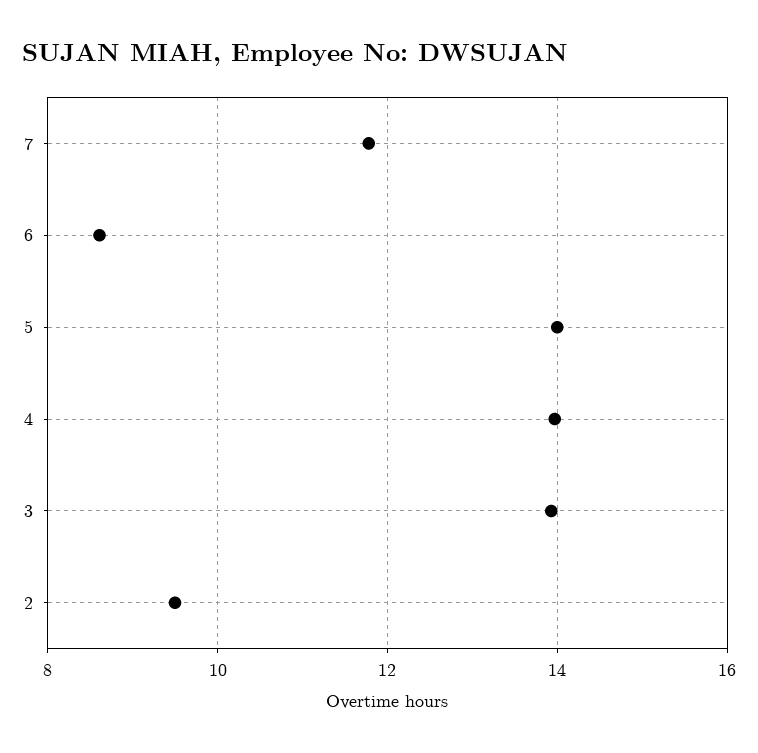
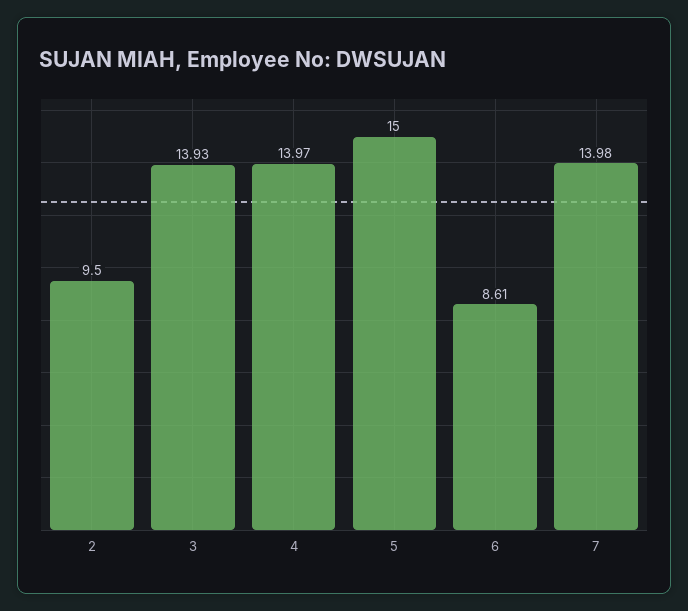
7: 11.8 -> 13.98
5: 14 -> 15

